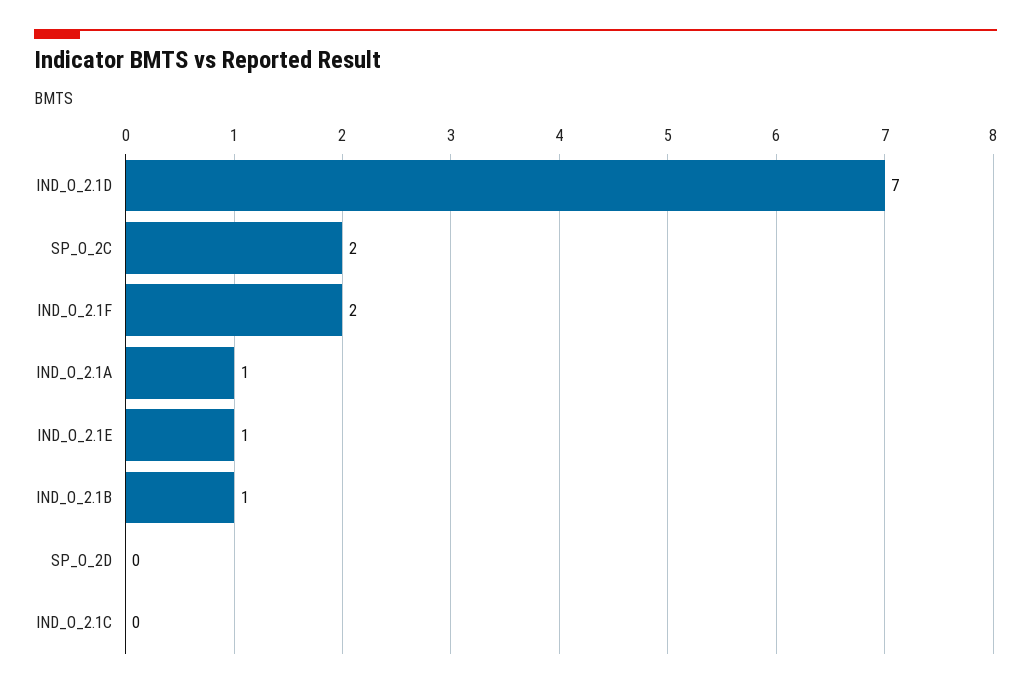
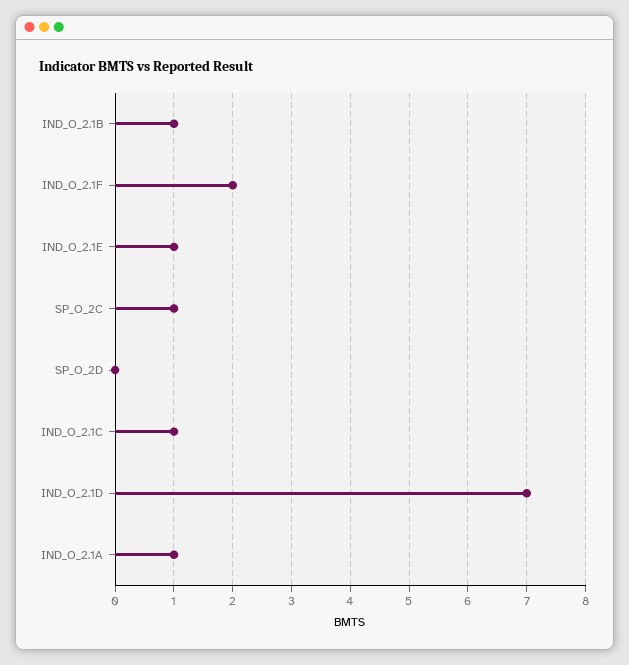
SP_O_2C: 2 -> 1
IND_O_2.1C: 0 -> 1

